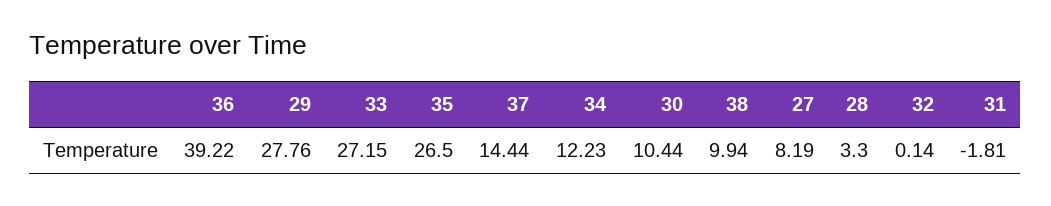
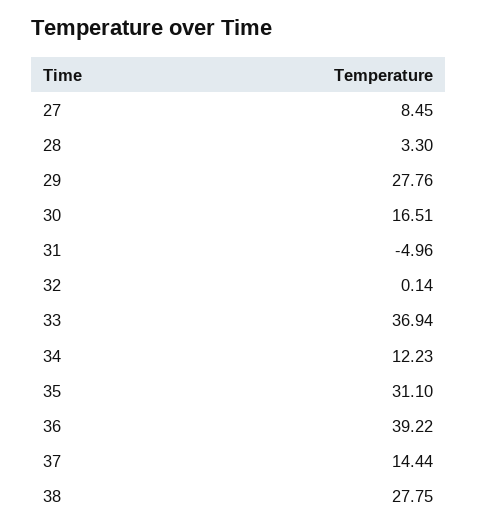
33: 27.15 -> 36.94
35: 26.5 -> 31.1
30: 10.44 -> 16.51
38: 9.94 -> 27.75
27: 8.19 -> 8.45
31: -1.81 -> -4.96

